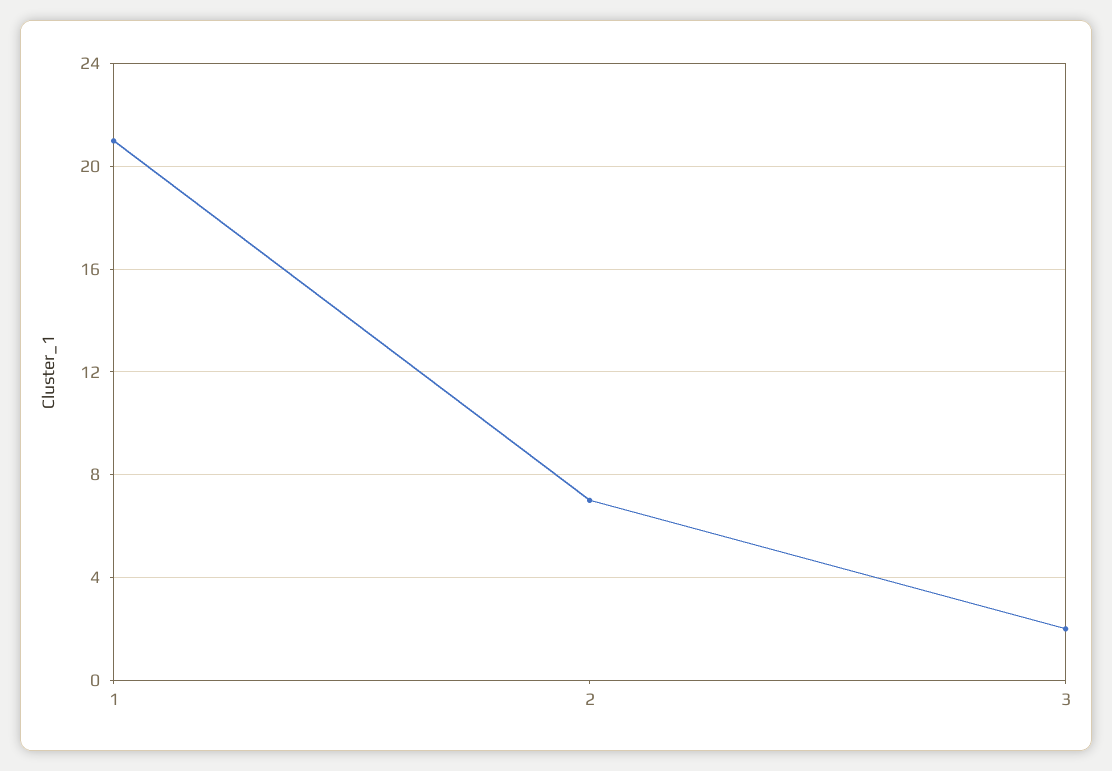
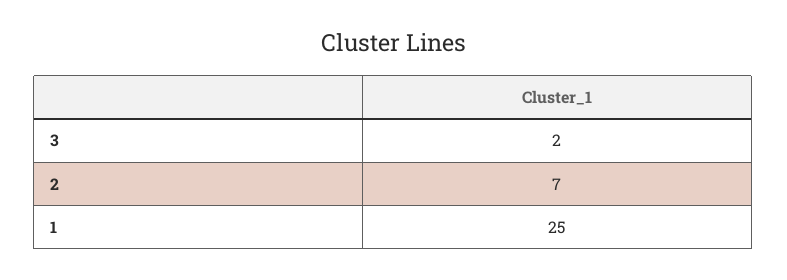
1: 21 -> 25

